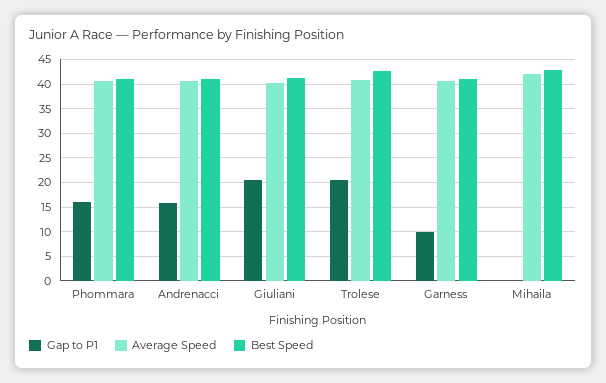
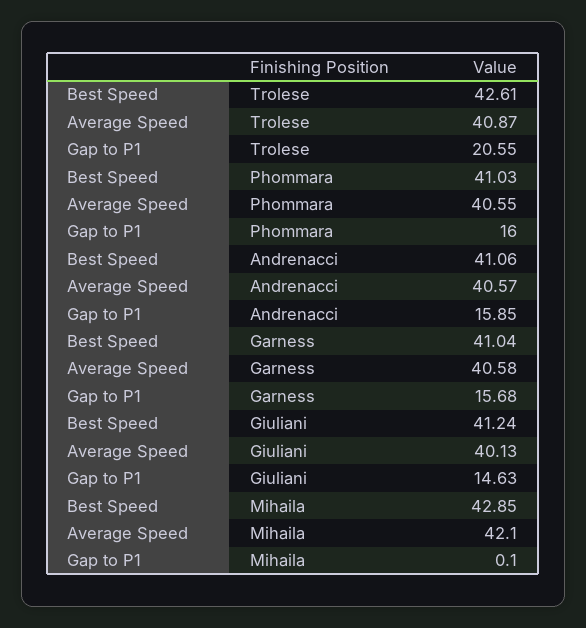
Gap to P1, Giuliani: 20 -> 14.63
Gap to P1, Garness: 10 -> 15.68

